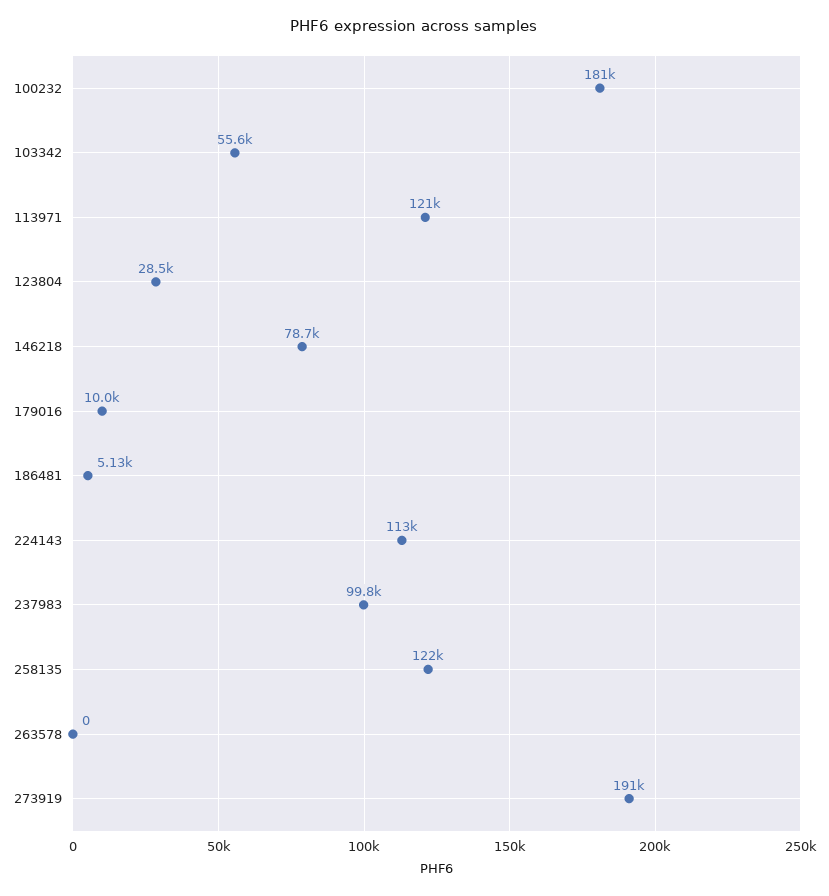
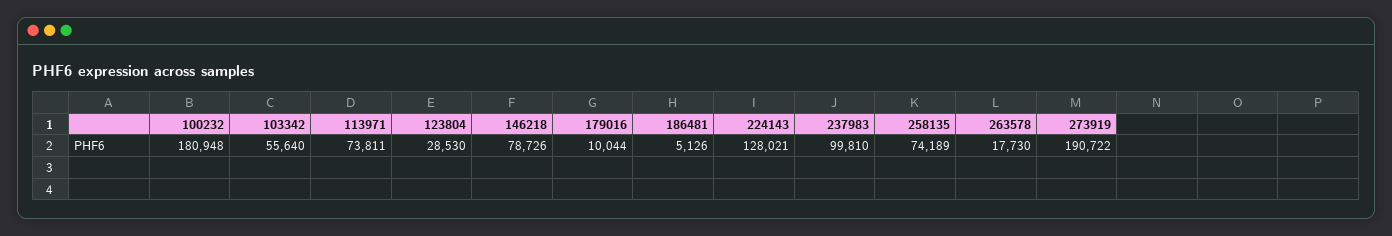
113971: 121000 -> 73811
224143: 113000 -> 128021
258135: 122000 -> 74189
263578: 0 -> 17730

